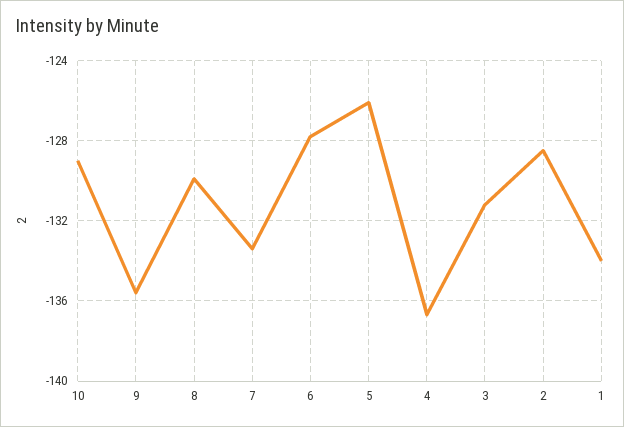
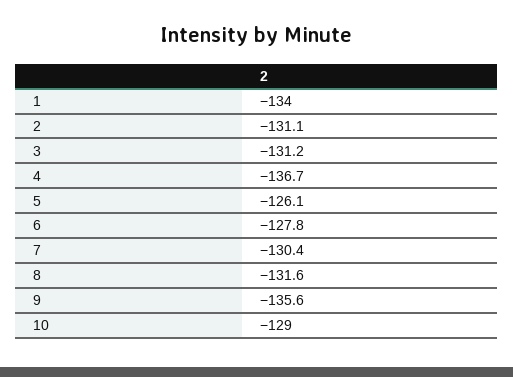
8: -130 -> -131.6
7: -133.5 -> -130.4
2: -128.5 -> -131.1

